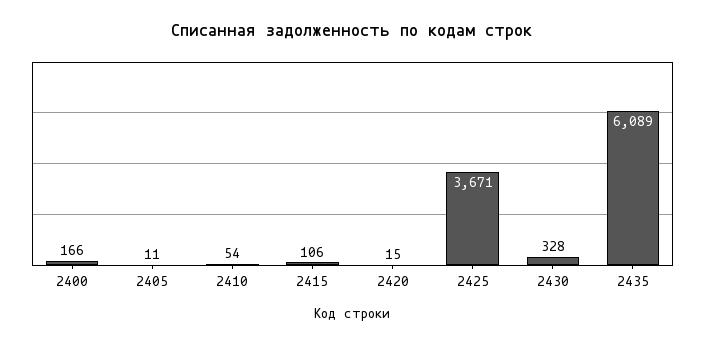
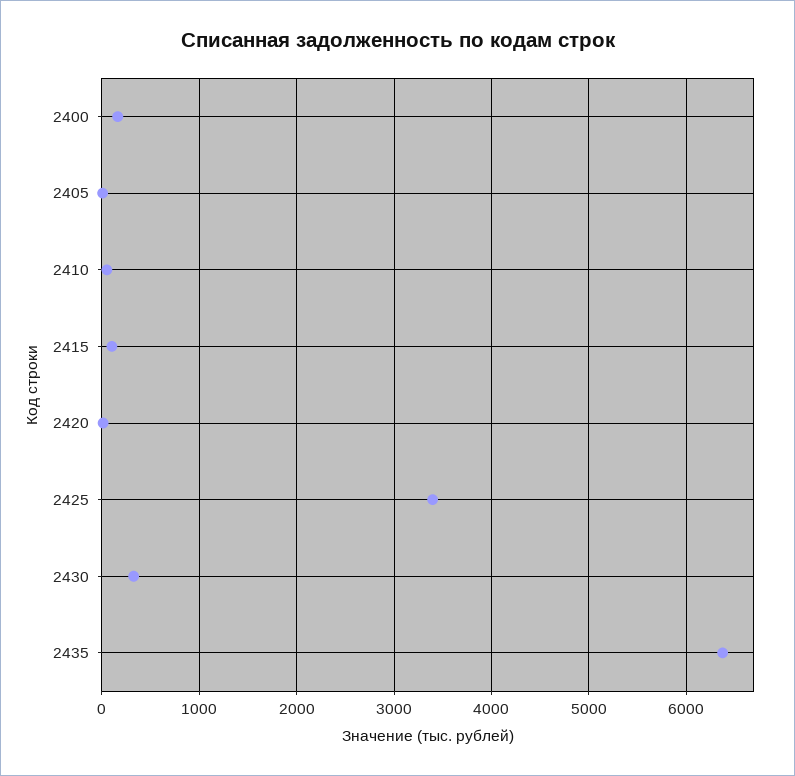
2425: 3671 -> 3400
2435: 6089 -> 6400

